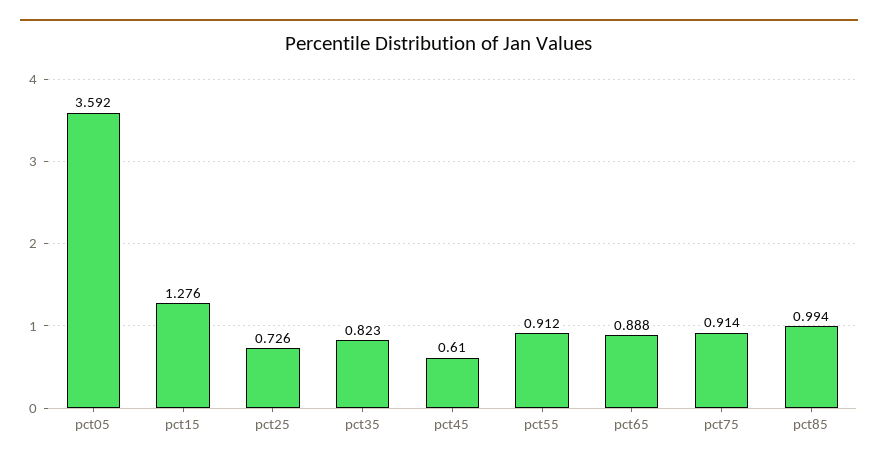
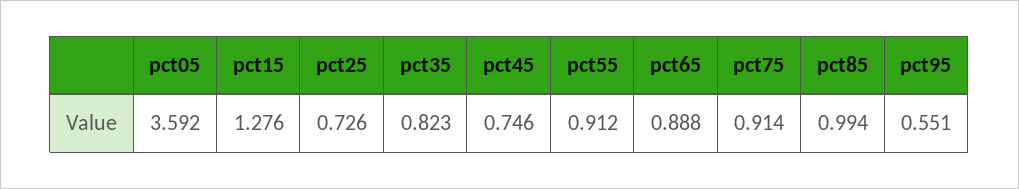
pct45: 0.61 -> 0.746
pct95: none -> 0.551

